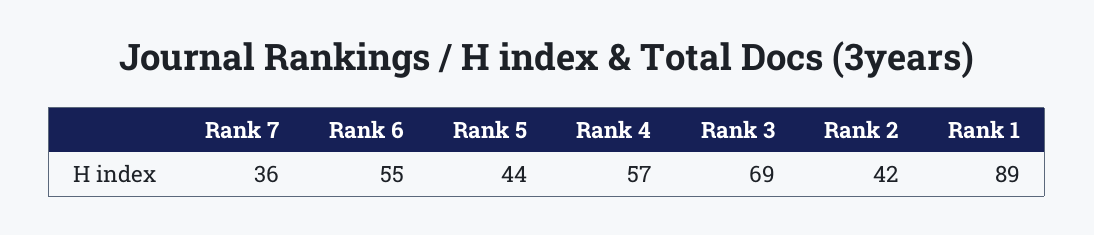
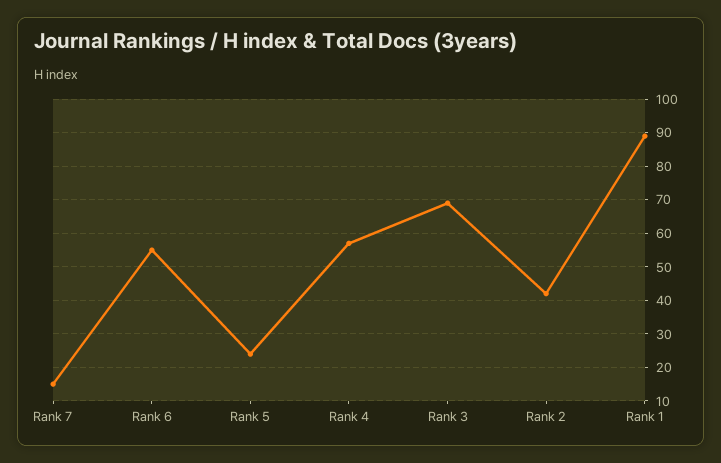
Rank 7: 36 -> 15
Rank 5: 44 -> 25

